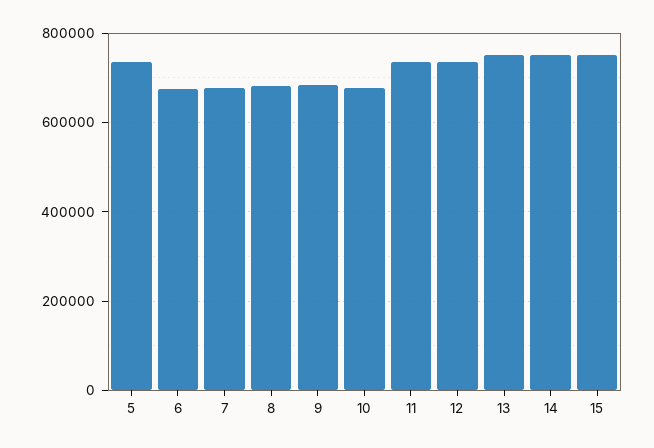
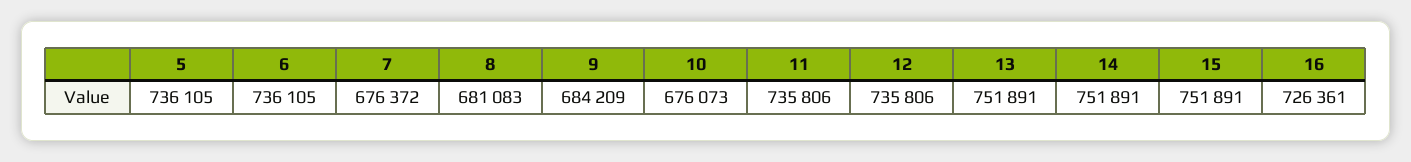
6: 680000 -> 736105
16: none -> 726361

